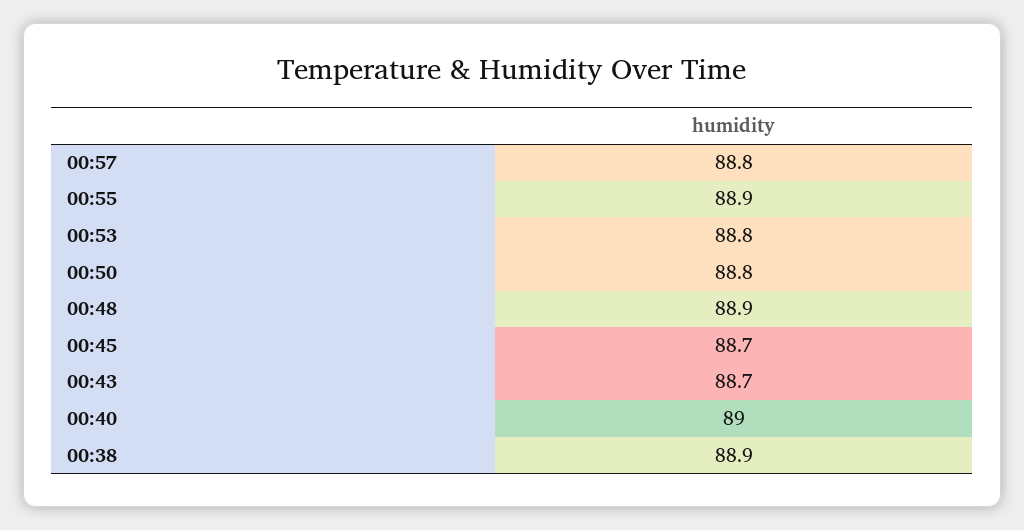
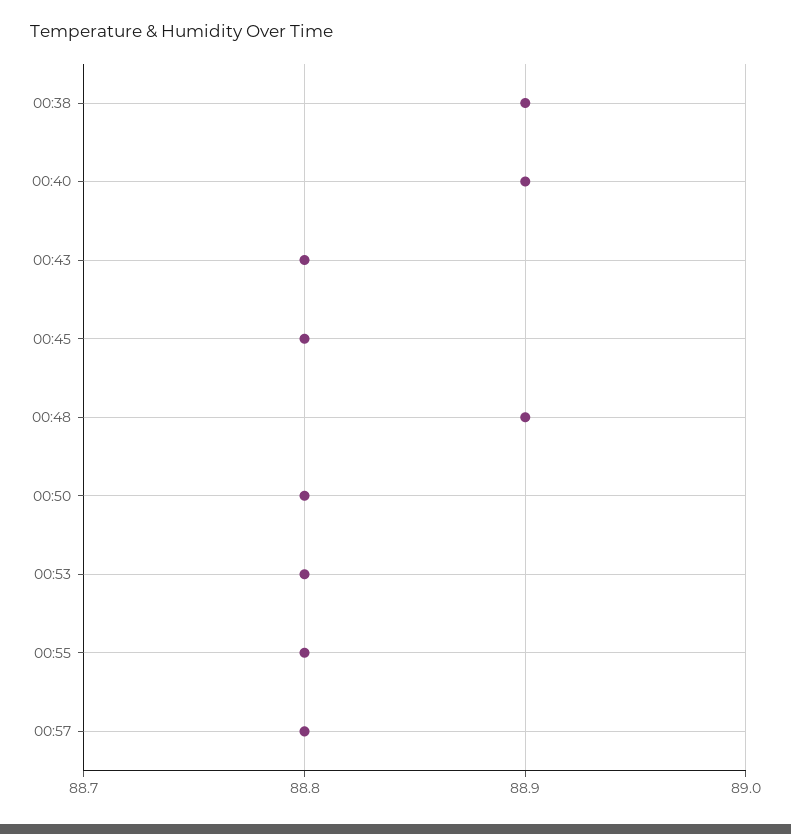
00:55: 88.9 -> 88.8
00:45: 88.7 -> 88.8
00:43: 88.7 -> 88.8
00:40: 89 -> 88.9

